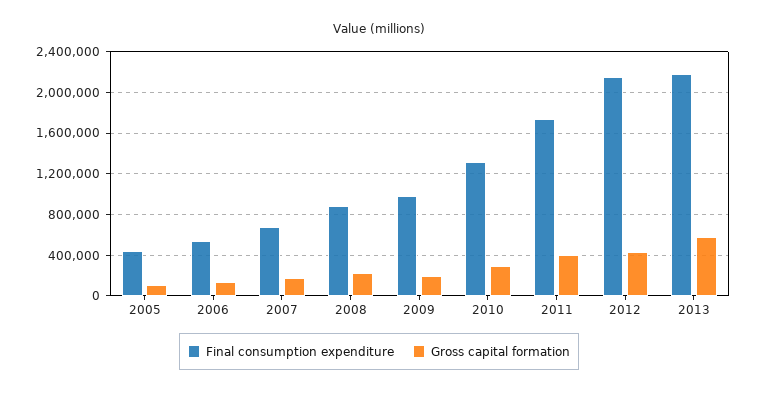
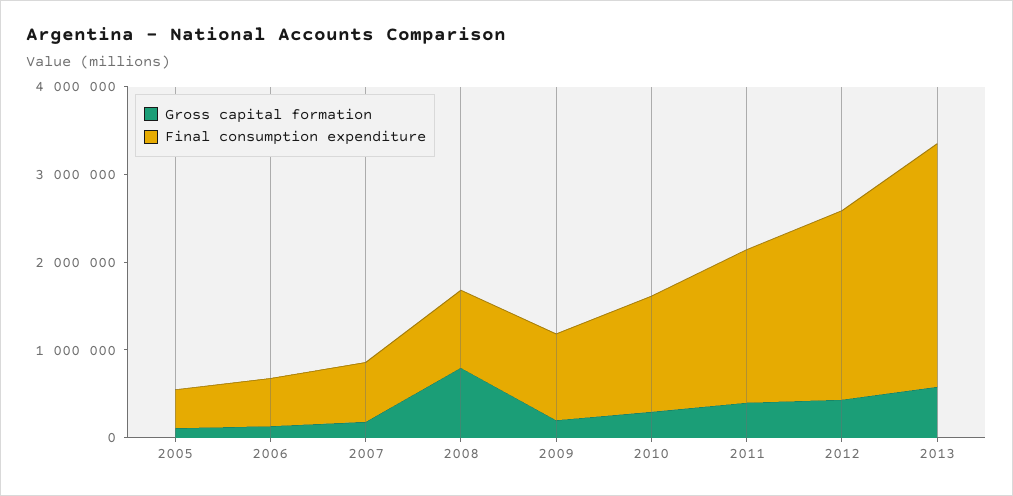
Gross capital formation, 2008: 200000 -> 800000
Final consumption expenditure, 2013: 2200000 -> 2800000

